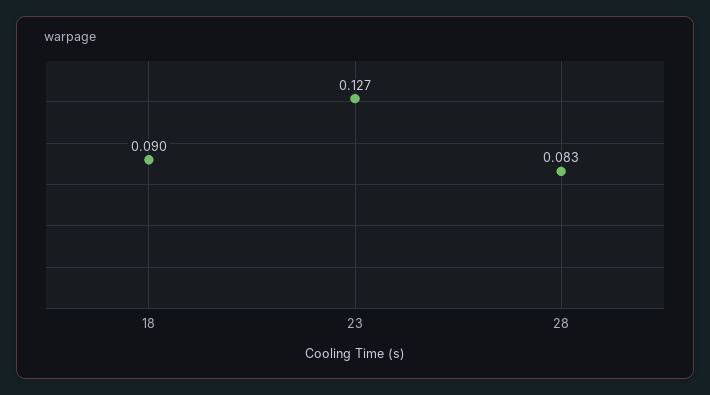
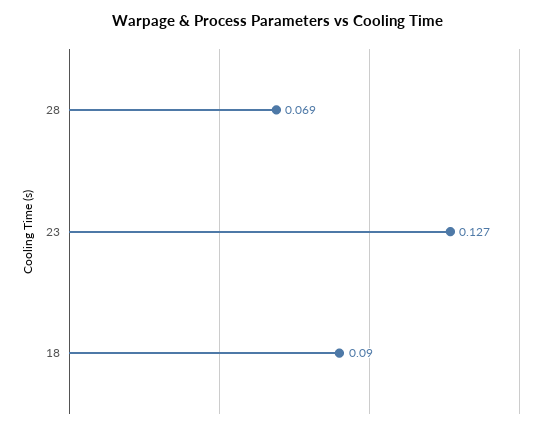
28: 0.083 -> 0.069

